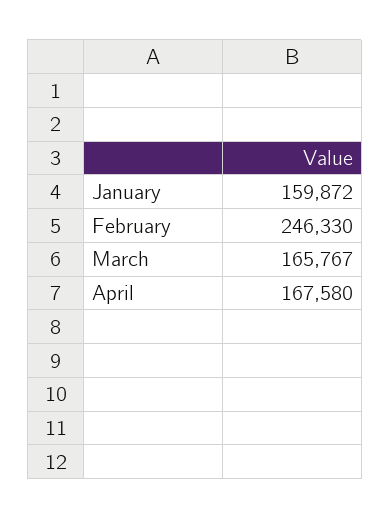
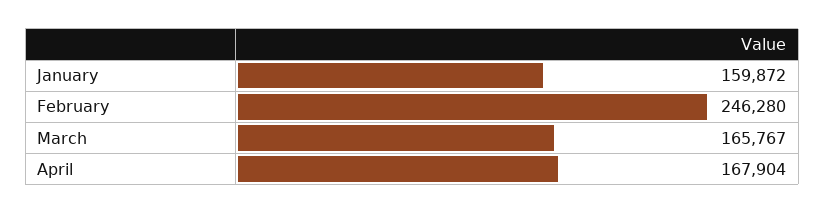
February: 246330 -> 246280
April: 167580 -> 167904

